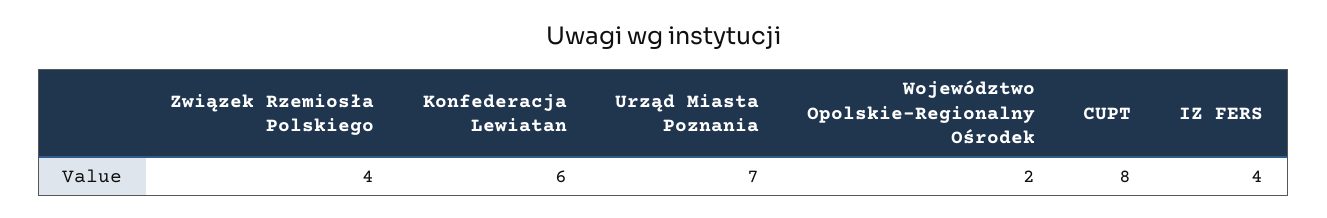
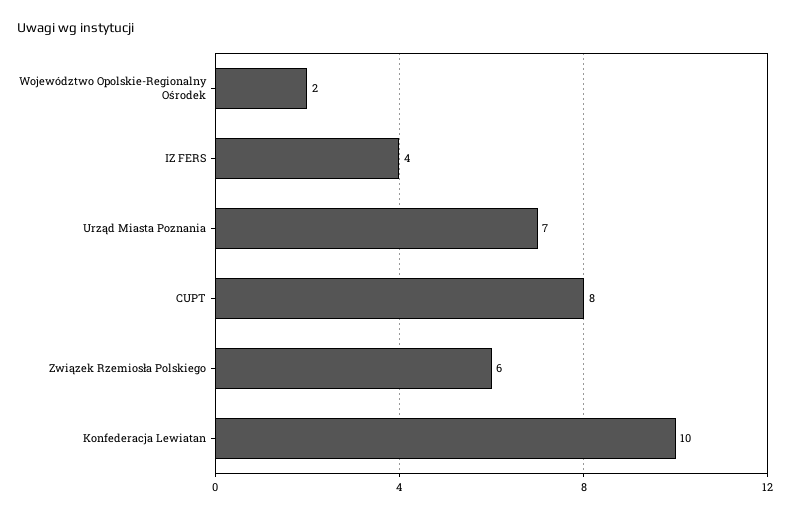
Związek Rzemiosła Polskiego: 4 -> 6
Konfederacja Lewiatan: 6 -> 10

